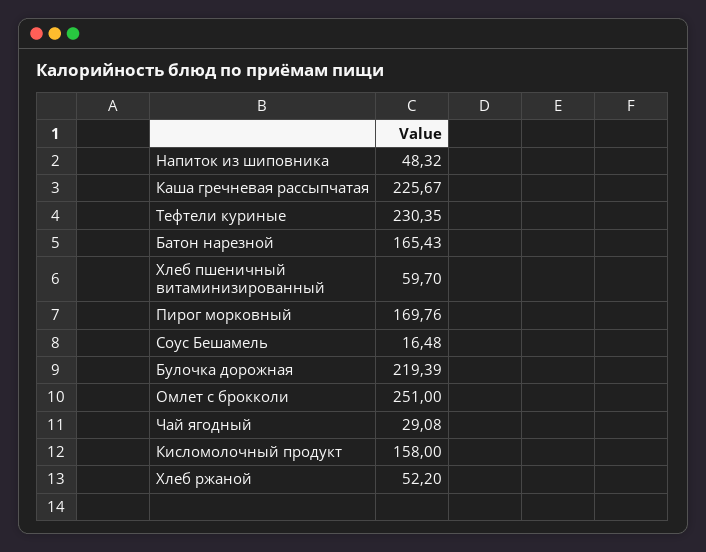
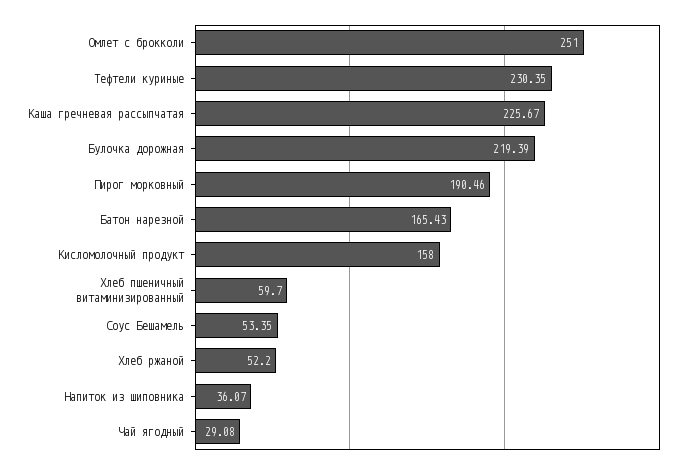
Напиток из шиповника: 48.32 -> 36.07
Пирог морковный: 169.76 -> 190.46
Соус Бешамель: 16.48 -> 53.35

